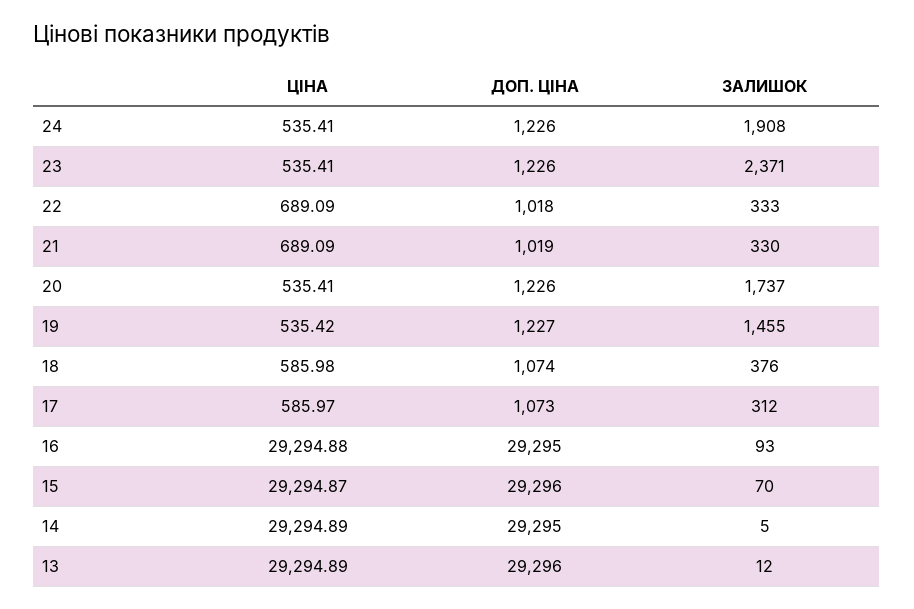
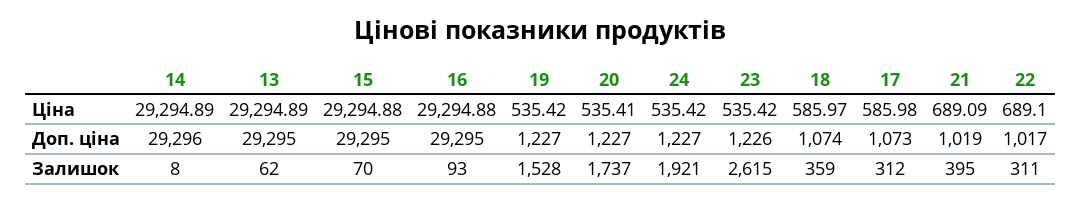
ЦІНА, 24: 535.41 -> 535.42
ДОП. ЦІНА, 24: 1226 -> 1227
ЗАЛИШОК, 24: 1908 -> 1921
ЦІНА, 23: 535.41 -> 535.42
ЗАЛИШОК, 23: 2371 -> 2615
ЦІНА, 22: 689.09 -> 689.1
ДОП. ЦІНА, 22: 1018 -> 1017
ЗАЛИШОК, 22: 333 -> 311
ЗАЛИШОК, 21: 330 -> 395
ДОП. ЦІНА, 20: 1226 -> 1227
ЗАЛИШОК, 19: 1455 -> 1528
ЦІНА, 18: 585.98 -> 585.97
ЗАЛИШОК, 18: 376 -> 359
ЦІНА, 17: 585.97 -> 585.98
ЦІНА, 15: 29294.87 -> 29294.88
ДОП. ЦІНА, 15: 29296 -> 29295
ДОП. ЦІНА, 14: 29295 -> 29296
ЗАЛИШОК, 14: 5 -> 8
ДОП. ЦІНА, 13: 29296 -> 29295
ЗАЛИШОК, 13: 12 -> 62

